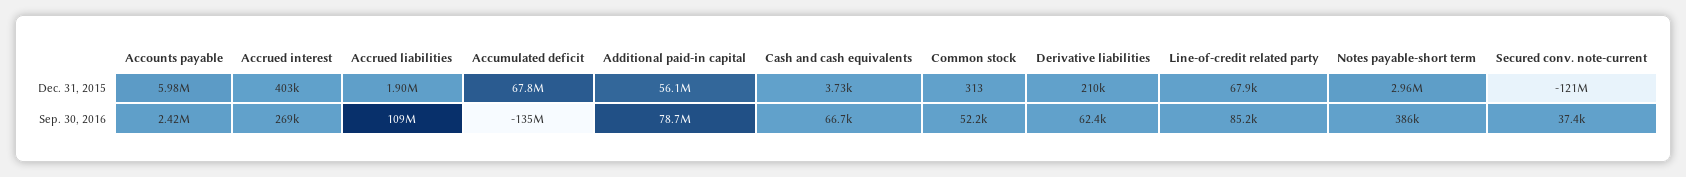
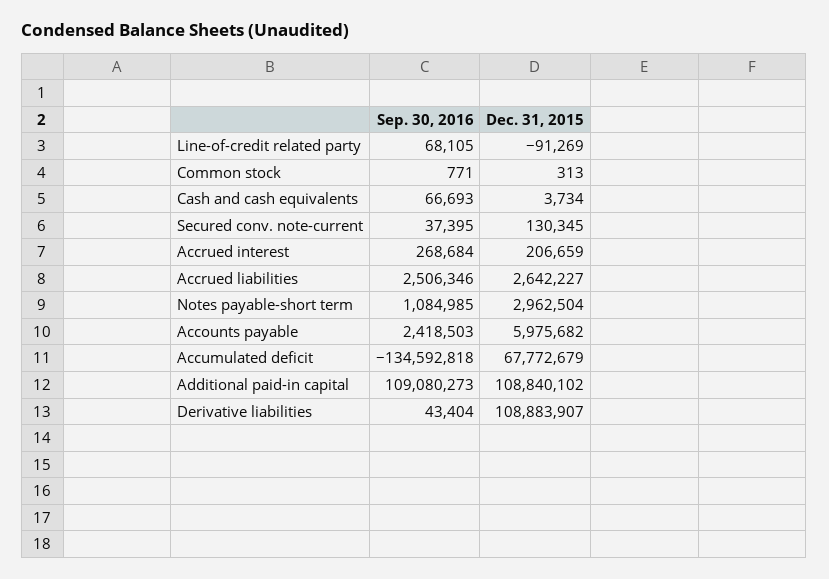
Accrued interest, Dec. 31, 2015: 403000 -> 206659
Accrued liabilities, Dec. 31, 2015: 1900000 -> 2642227
Additional paid-in capital, Dec. 31, 2015: 56100000 -> 108840102
Derivative liabilities, Dec. 31, 2015: 210000 -> 108883907
Line-of-credit related party, Dec. 31, 2015: 67900 -> -91269
Secured conv. note-current, Dec. 31, 2015: -121000000 -> 130345
Accrued liabilities, Sep. 30, 2016: 109000000 -> 2506346
Additional paid-in capital, Sep. 30, 2016: 78700000 -> 109080273
Common stock, Sep. 30, 2016: 52200 -> 771
Derivative liabilities, Sep. 30, 2016: 62400 -> 43404
Line-of-credit related party, Sep. 30, 2016: 85200 -> 68105
Notes payable-short term, Sep. 30, 2016: 386000 -> 1084985

